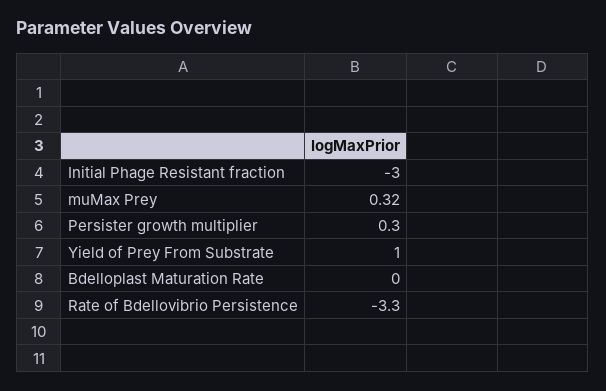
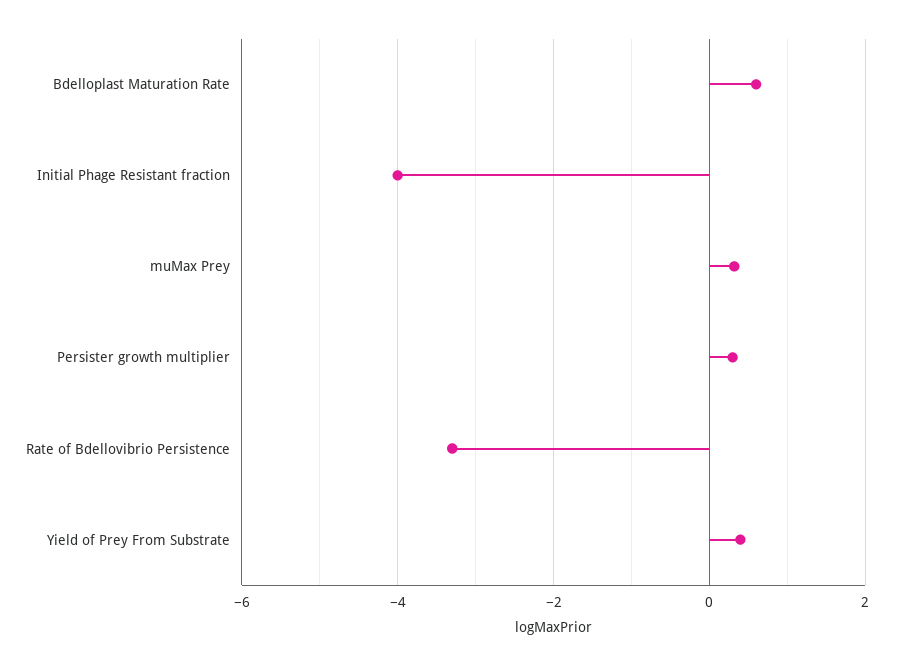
Initial Phage Resistant fraction: -3 -> -4
Yield of Prey From Substrate: 1 -> 0.4
Bdelloplast Maturation Rate: 0 -> 0.6

